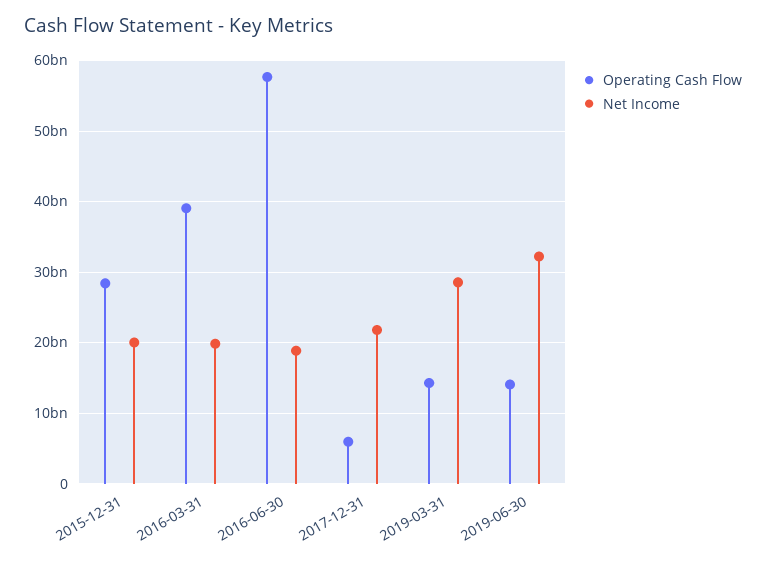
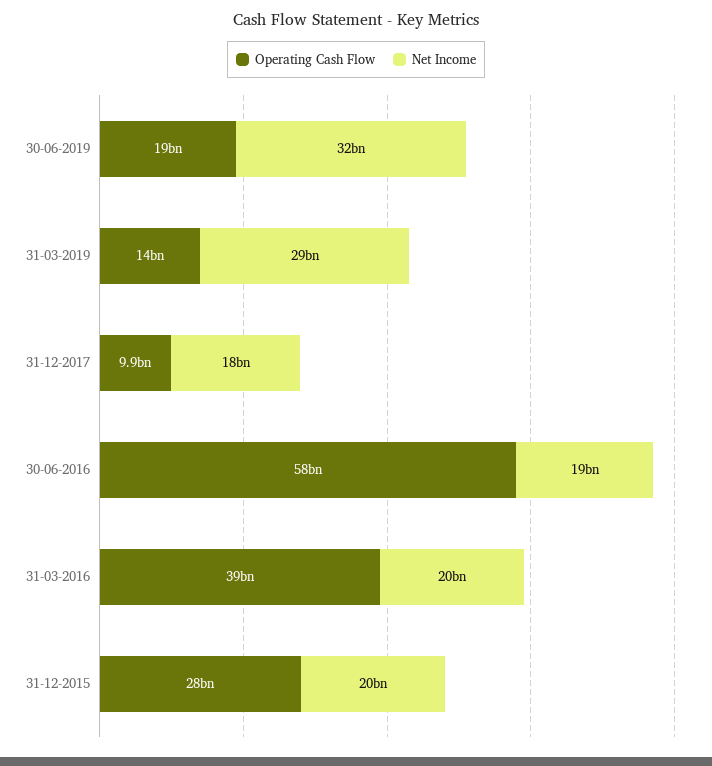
Operating Cash Flow, 2017-12-31: 6000000000 -> 9900000000
Net Income, 2017-12-31: 22000000000 -> 18000000000
Operating Cash Flow, 2019-06-30: 14000000000 -> 19000000000

